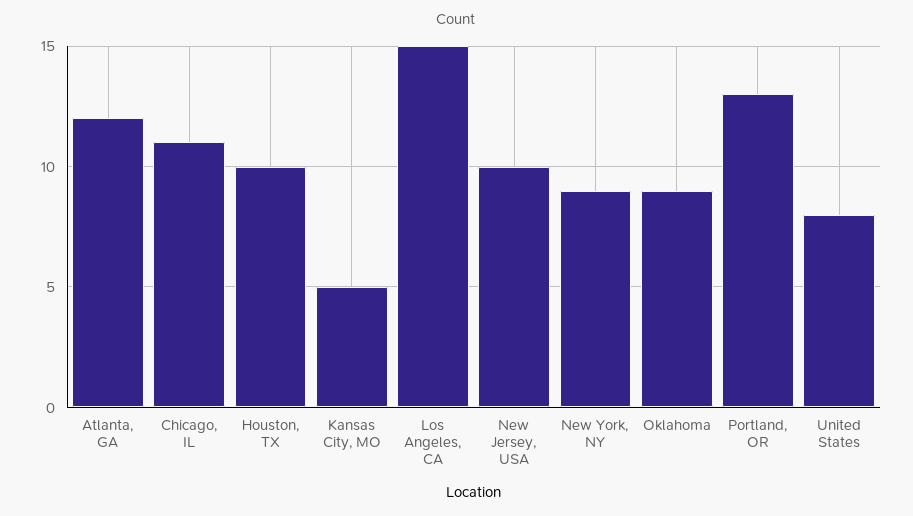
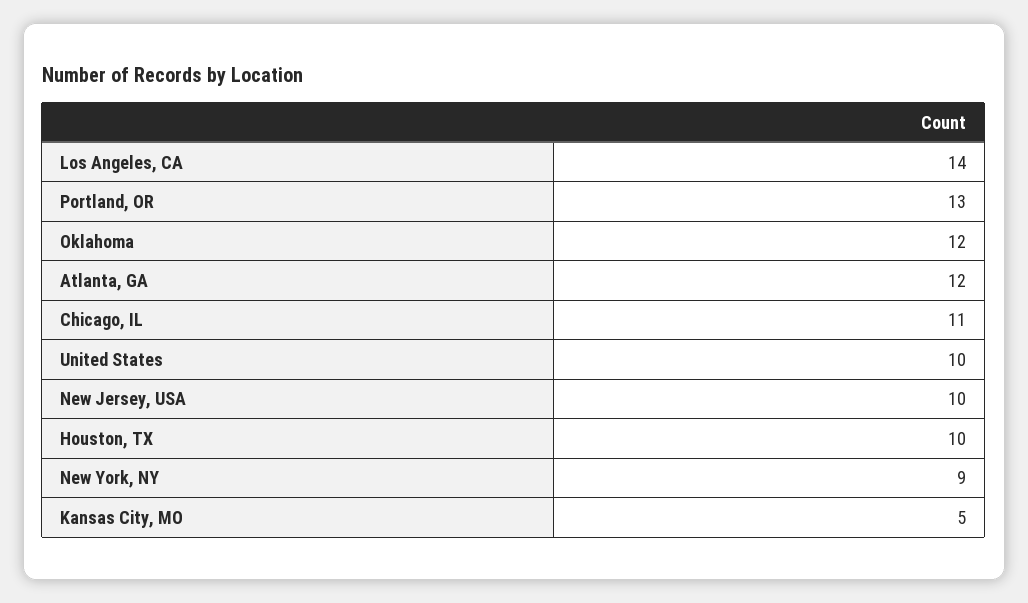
Los Angeles, CA: 15 -> 14
Oklahoma: 9 -> 12
United States: 8 -> 10

